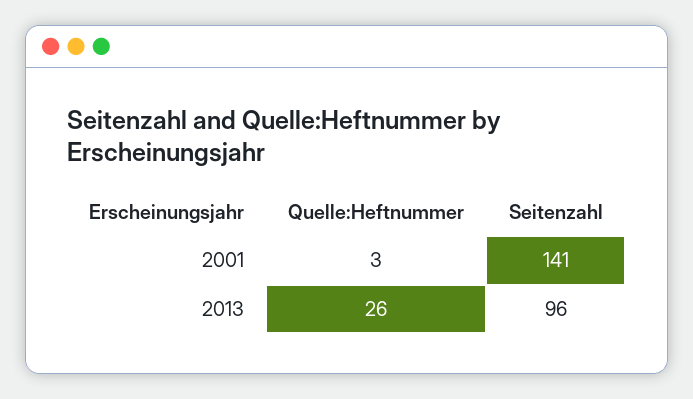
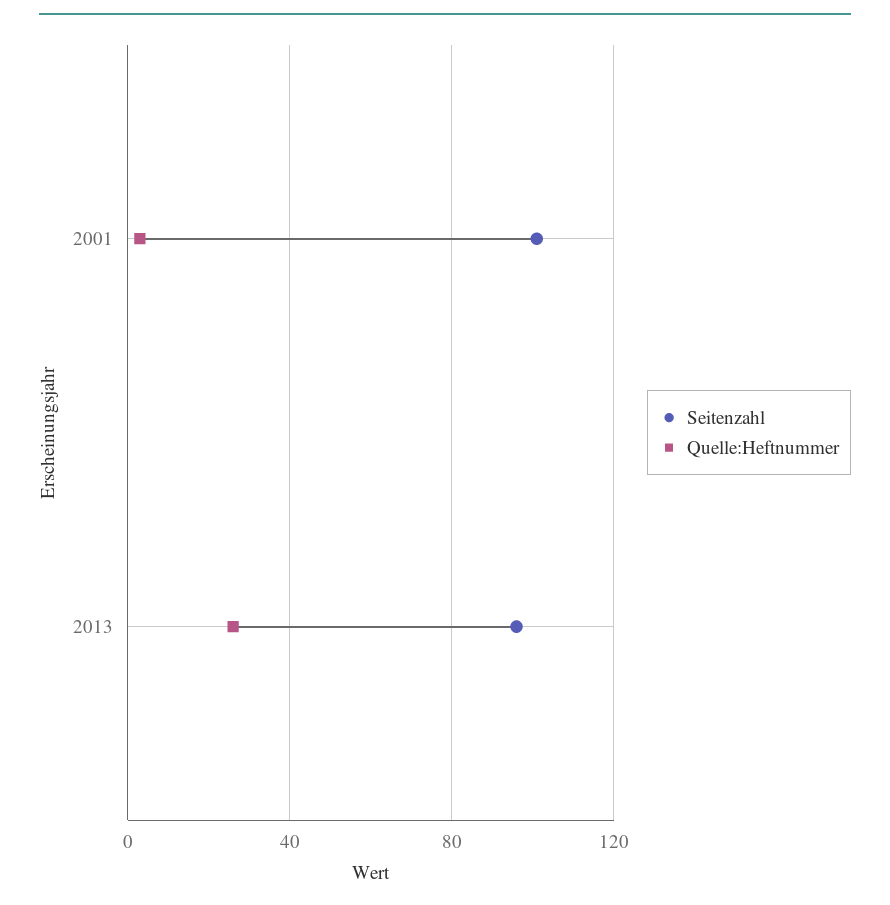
Seitenzahl, 2001: 141 -> 100

